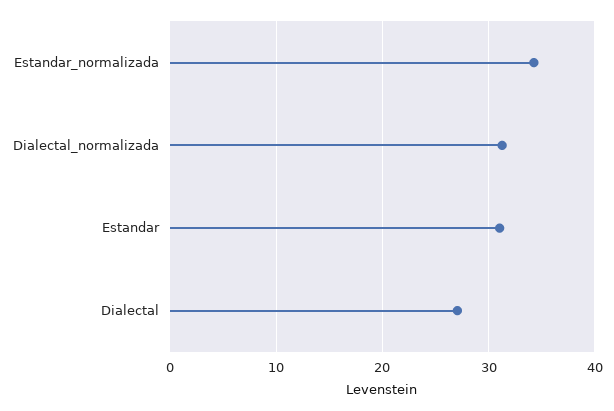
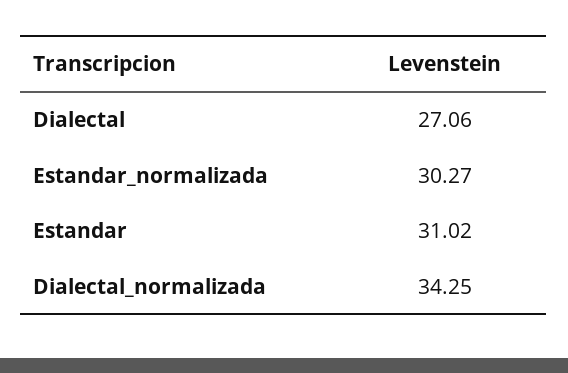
Estandar_normalizada: 34 -> 30.27
Dialectal_normalizada: 31 -> 34.25

